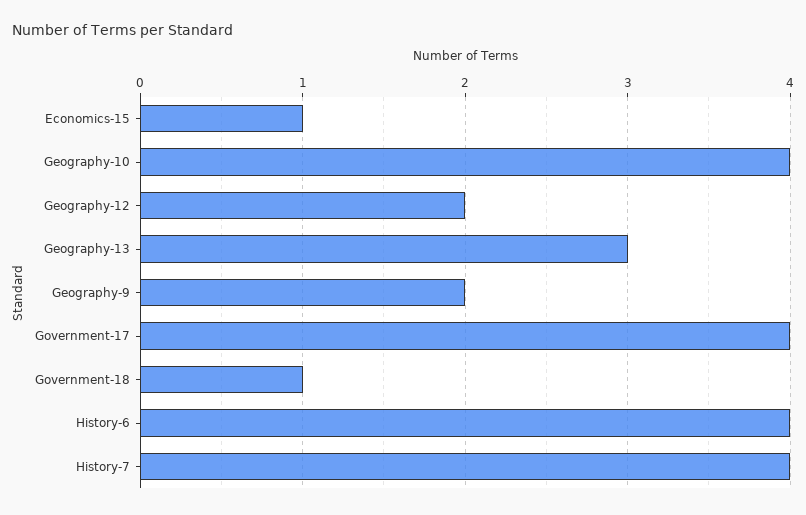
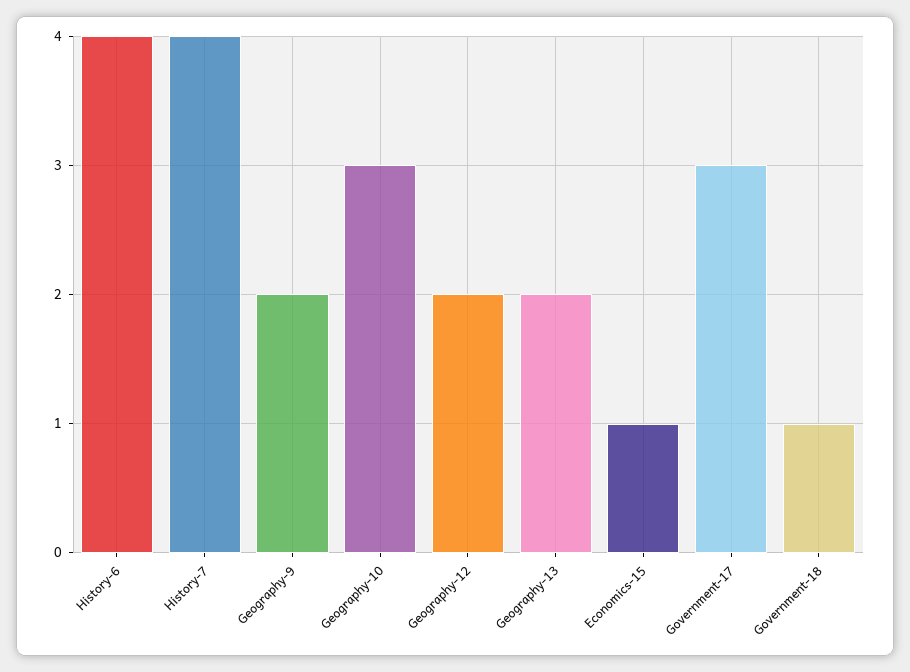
Geography-10: 4 -> 3
Geography-13: 3 -> 2
Government-17: 4 -> 3

